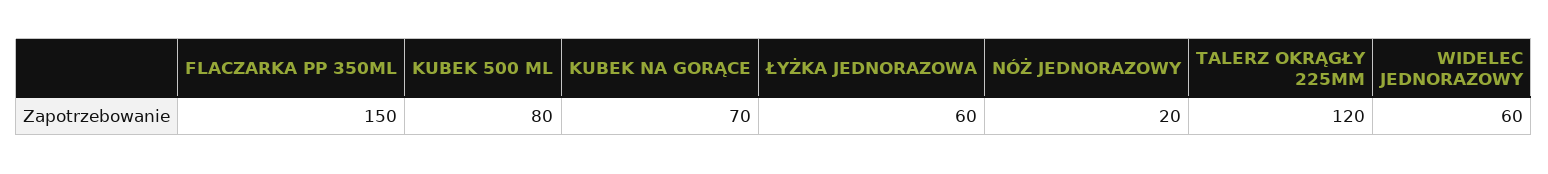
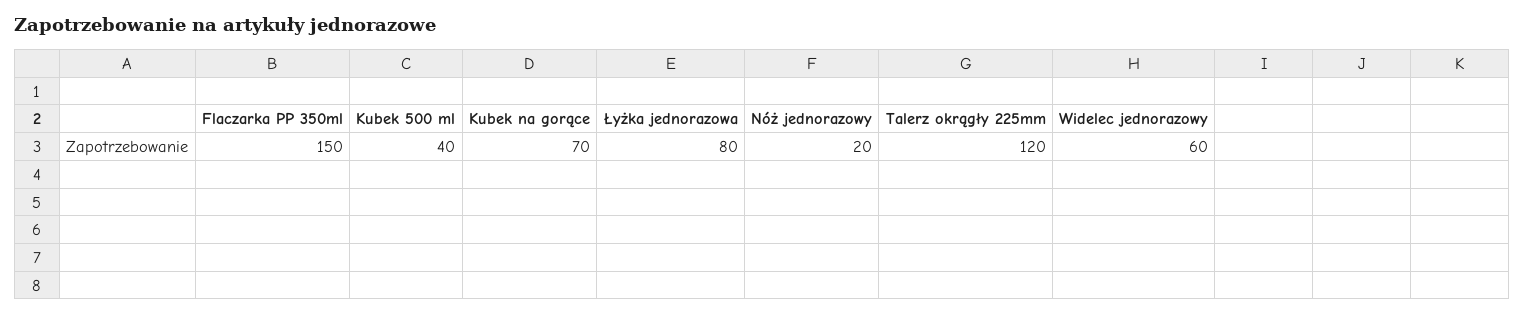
KUBEK 500 ML: 80 -> 40
ŁYŻKA JEDNORAZOWA: 60 -> 80

